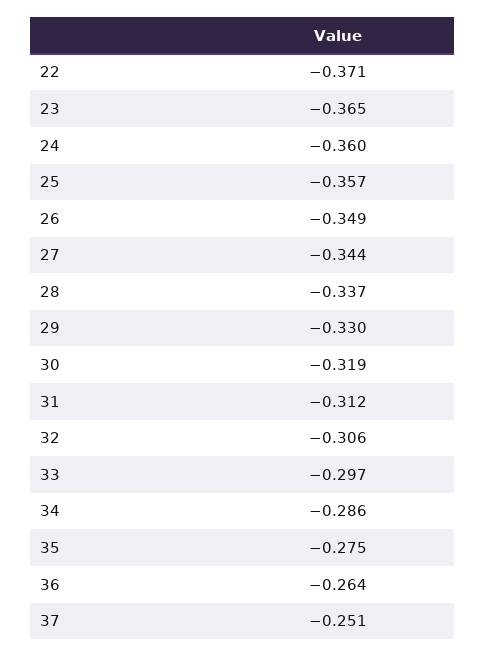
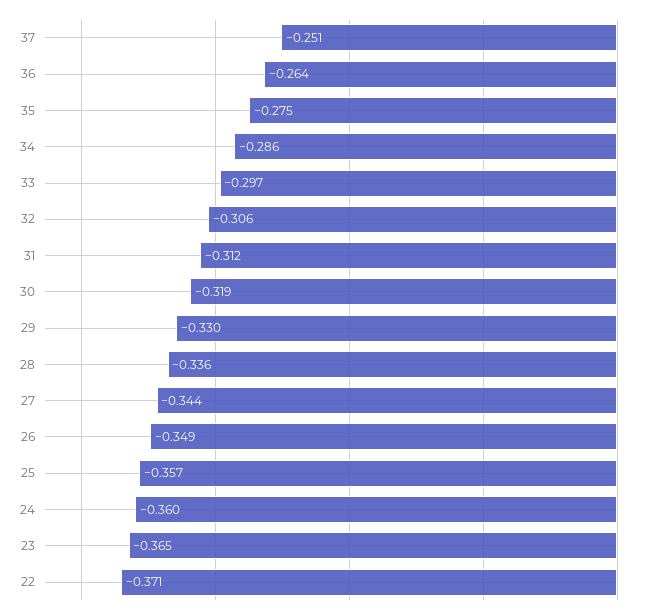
28: -0.337 -> -0.336

